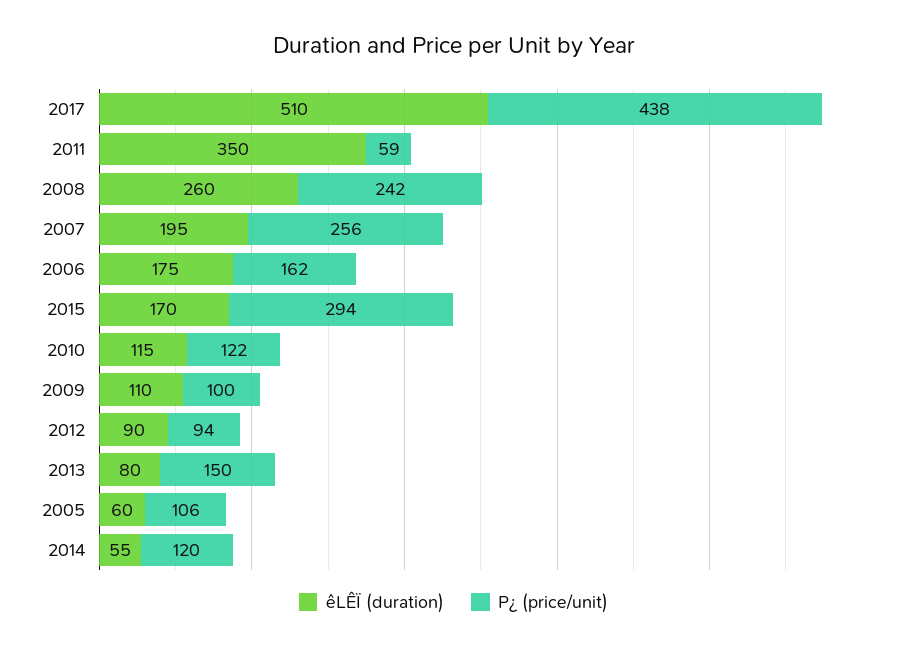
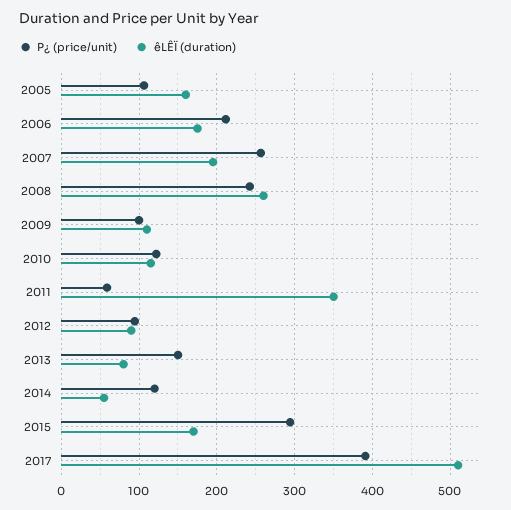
P¿ (price/unit), 2017: 438 -> 390
P¿ (price/unit), 2006: 162 -> 210
êLÊÏ (duration), 2005: 60 -> 160

